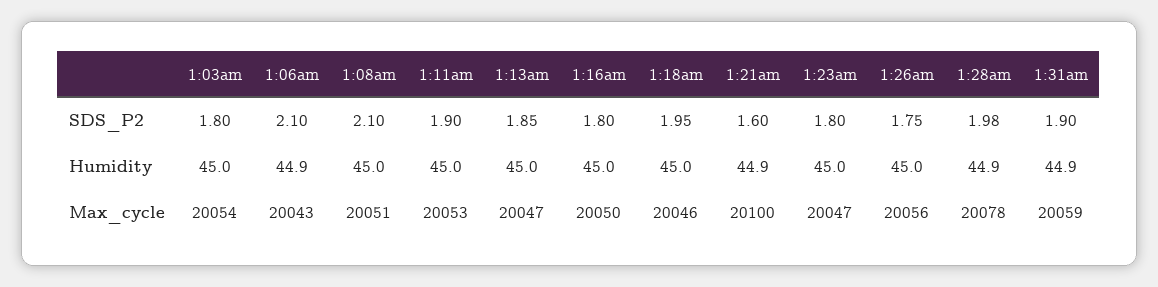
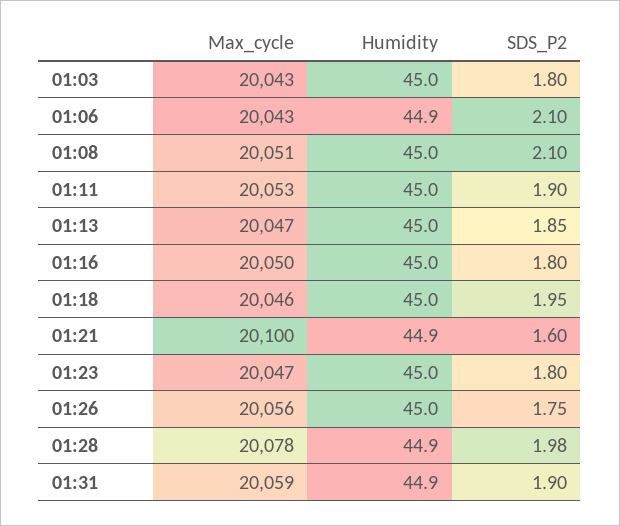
1:03am, Max_cycle: 20054 -> 20043

